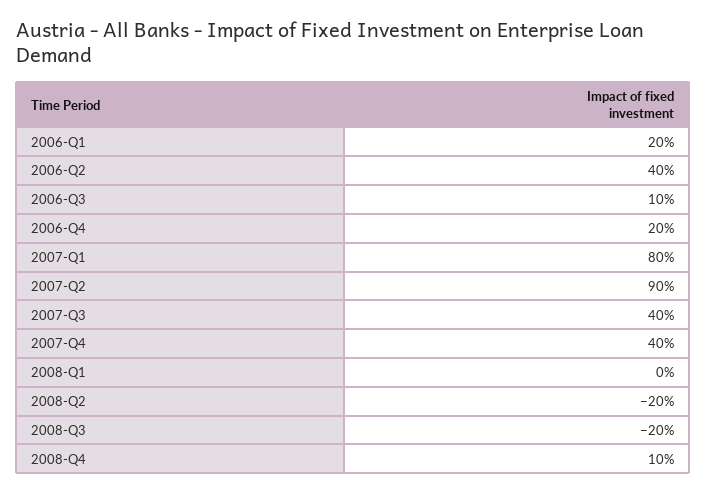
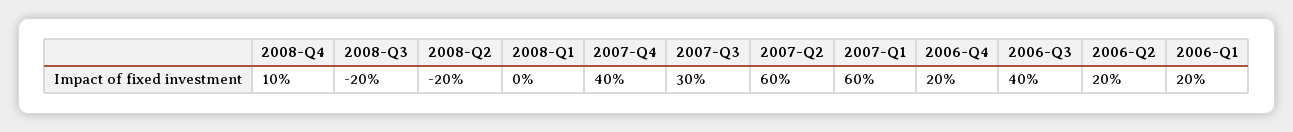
2006-Q2: 40 -> 20
2006-Q3: 10 -> 40
2007-Q1: 80 -> 60
2007-Q2: 90 -> 60
2007-Q3: 40 -> 30

